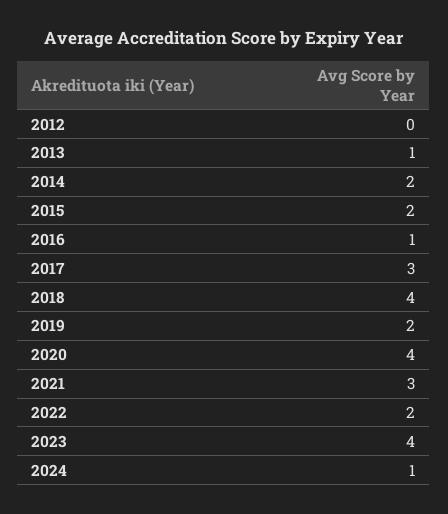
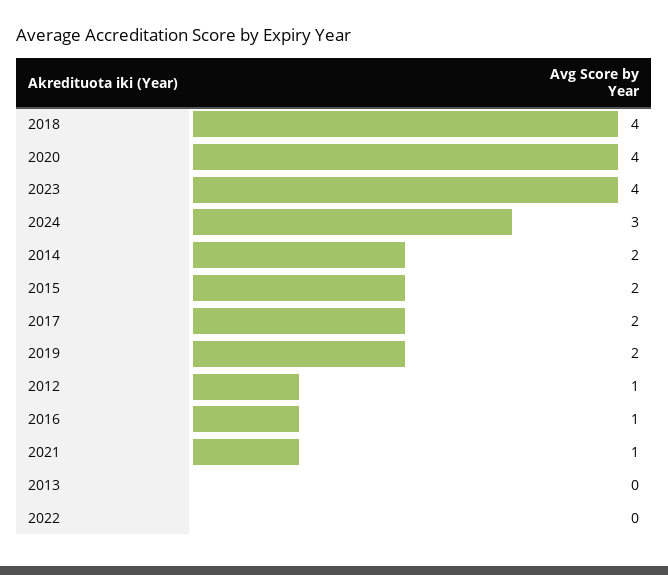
2012: 0 -> 1
2013: 1 -> 0
2017: 3 -> 2
2021: 3 -> 1
2022: 2 -> 0
2024: 1 -> 3

